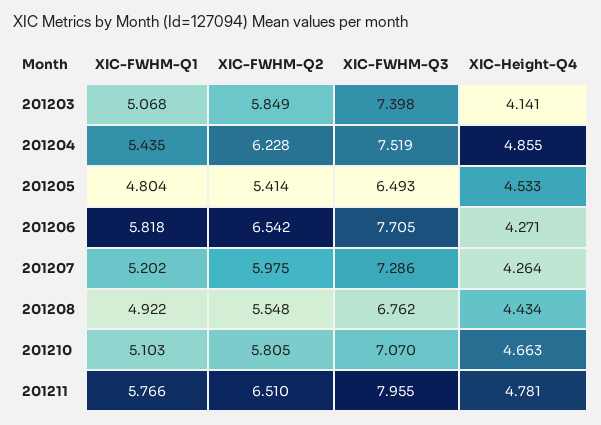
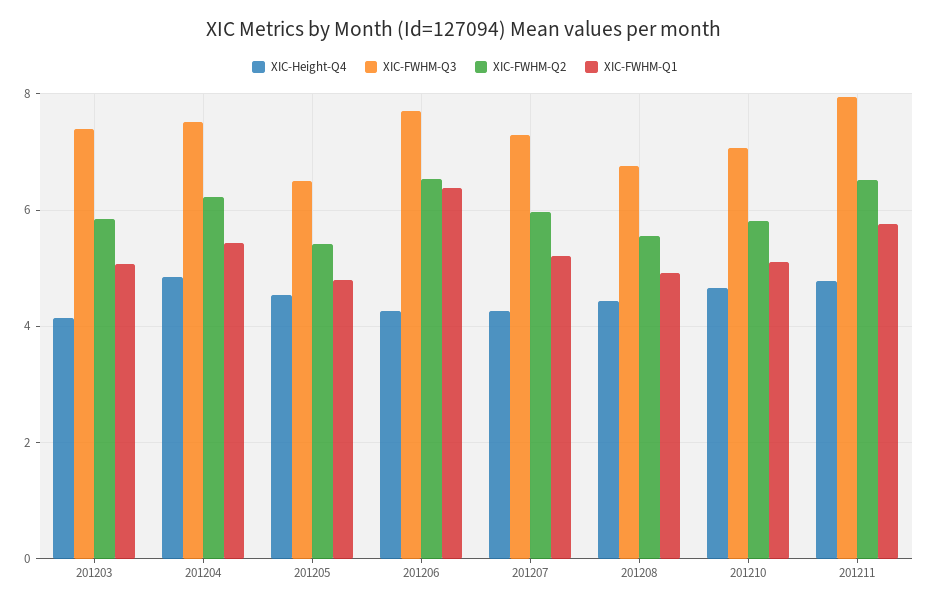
XIC-FWHM-Q1, 201206: 5.818 -> 6.4

